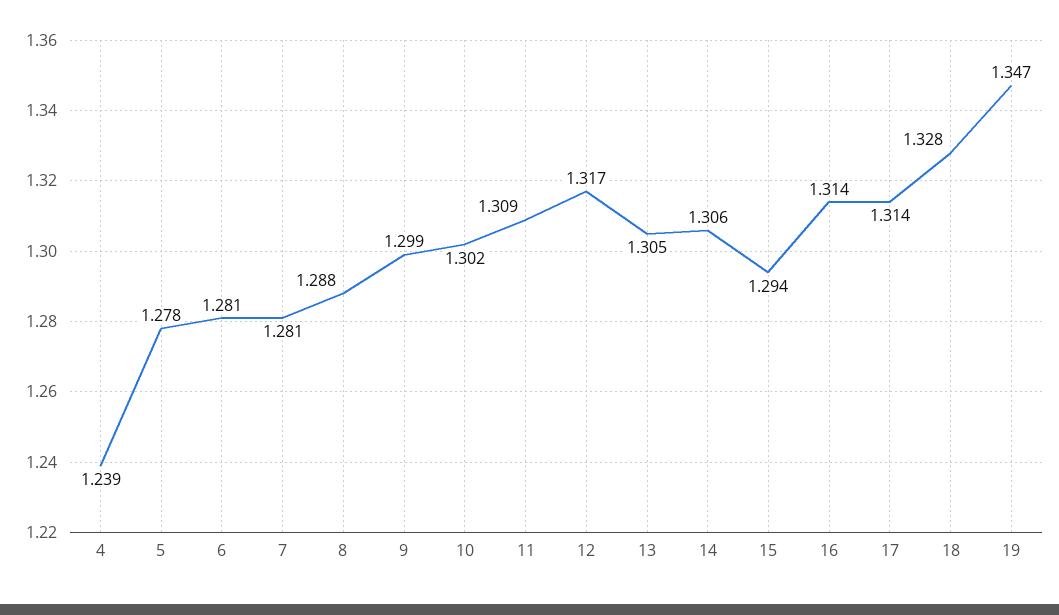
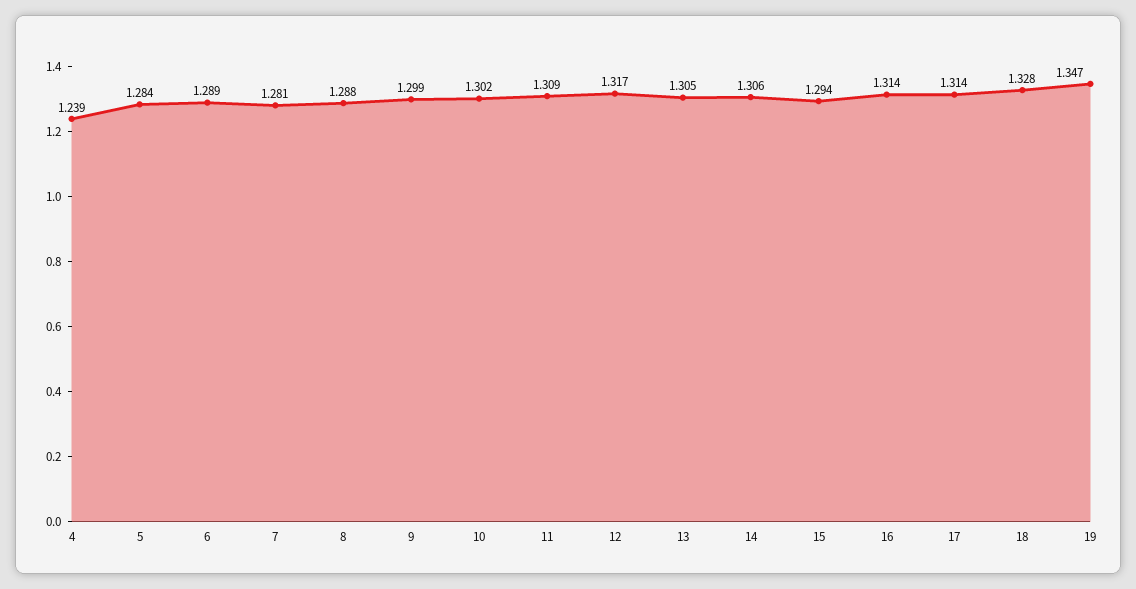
5: 1.278 -> 1.284
6: 1.281 -> 1.289

